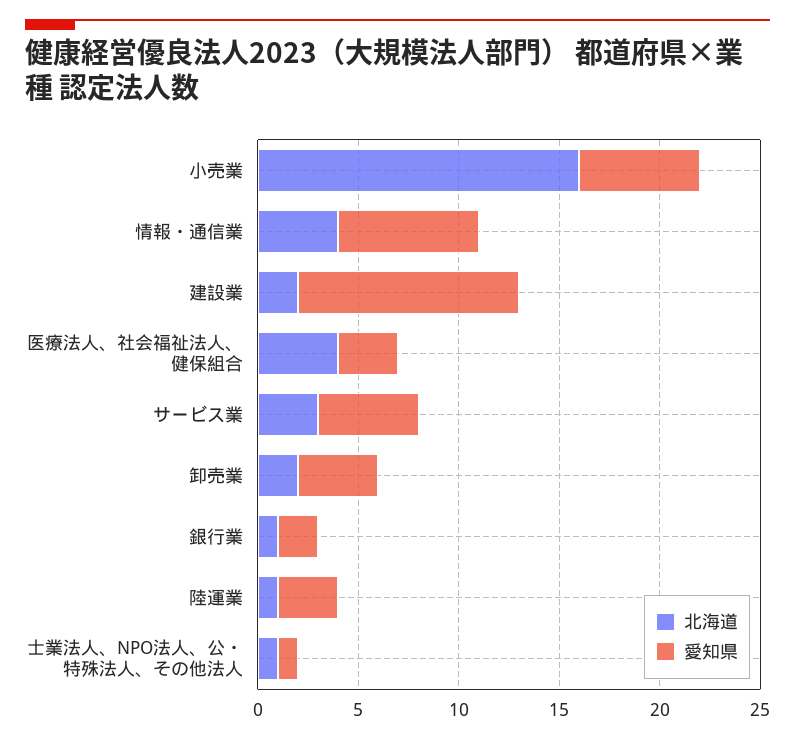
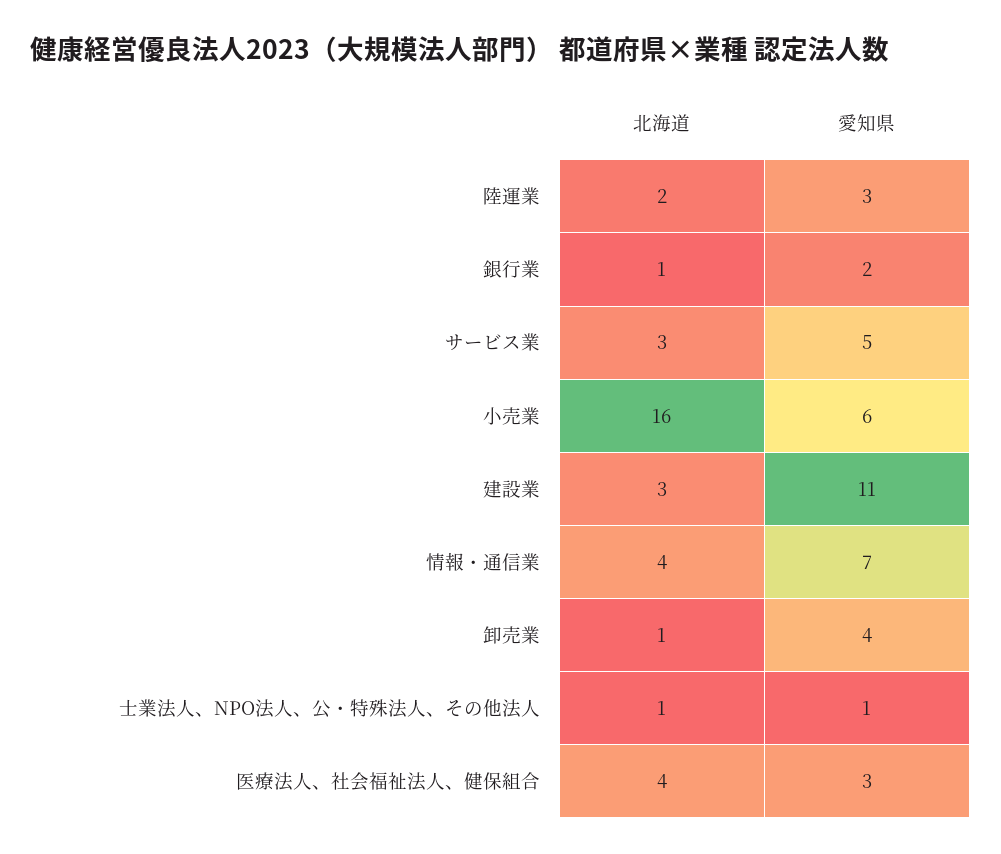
北海道, 建設業: 2 -> 3
北海道, 卸売業: 2 -> 1
北海道, 陸運業: 1 -> 2

